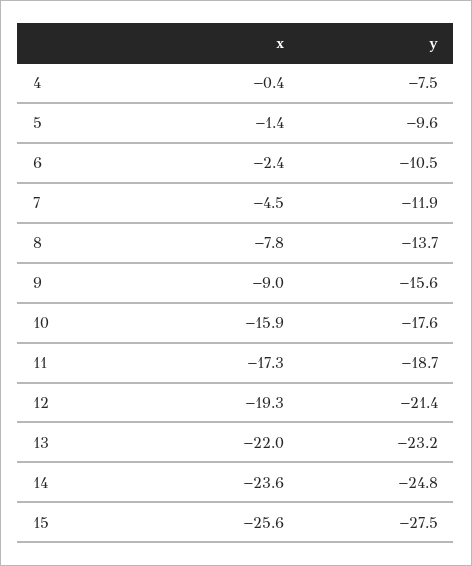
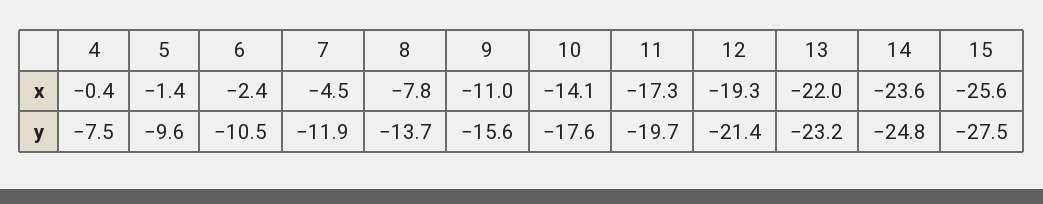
x, 9: -9 -> -11
x, 10: -15.9 -> -14.1
y, 11: -18.7 -> -19.7

